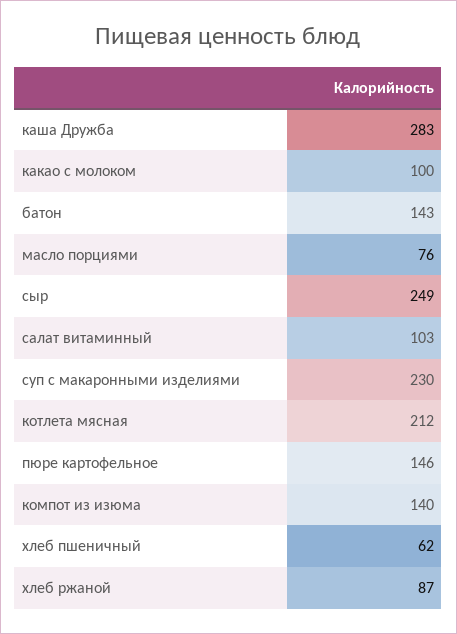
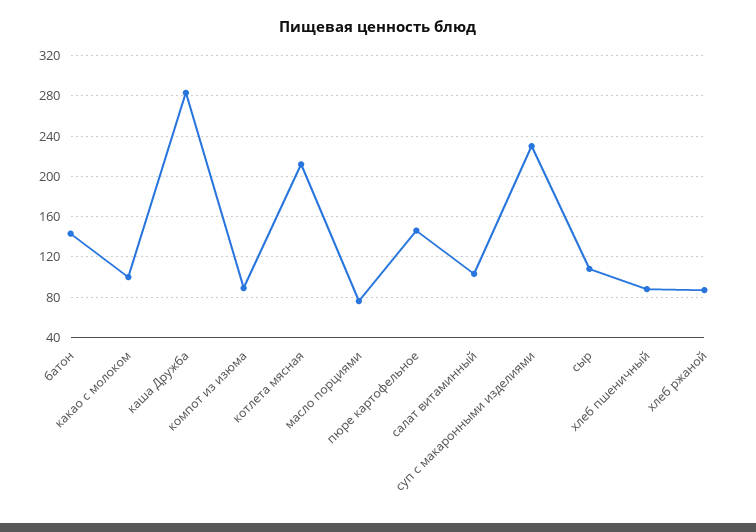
сыр: 249 -> 110
компот из изюма: 140 -> 90
хлеб пшеничный: 62 -> 90

